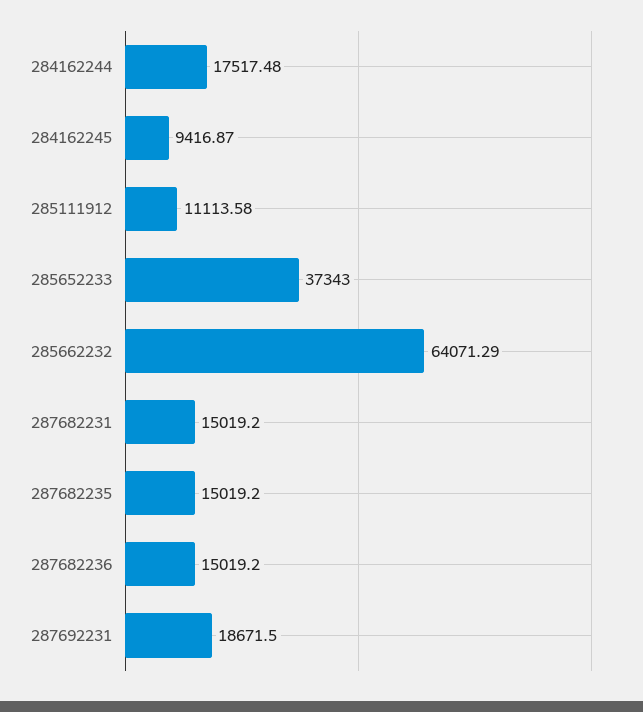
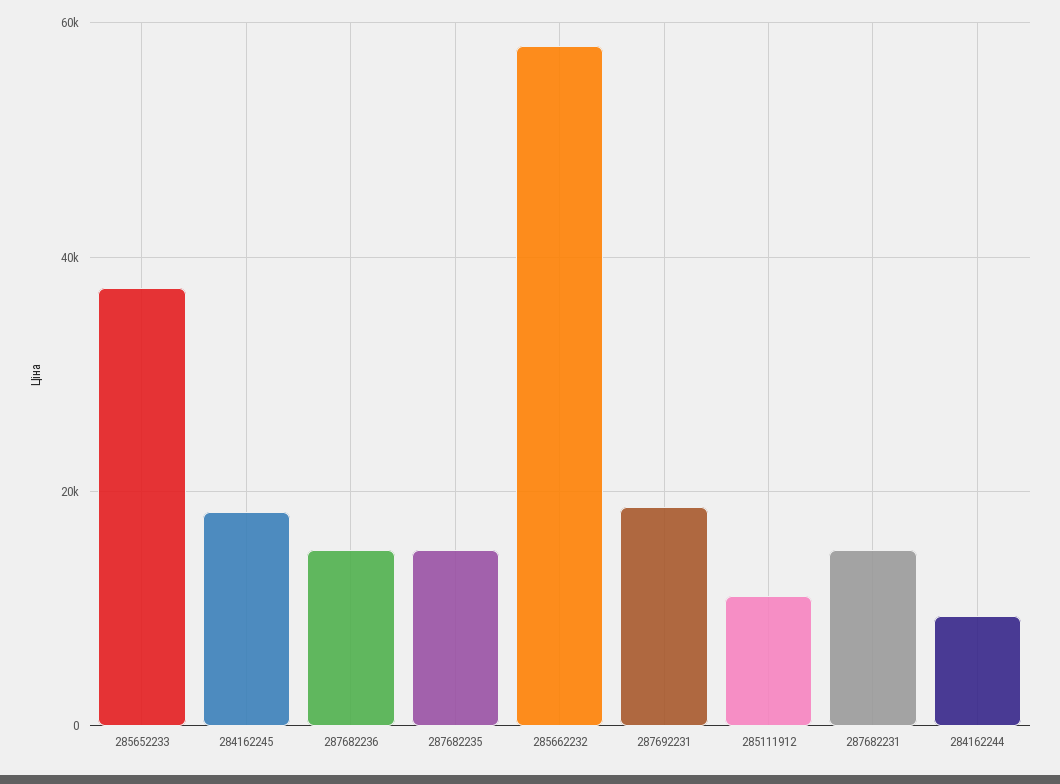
284162244: 17517.48 -> 10000
284162245: 9416.87 -> 18000
285662232: 64071.29 -> 58000

